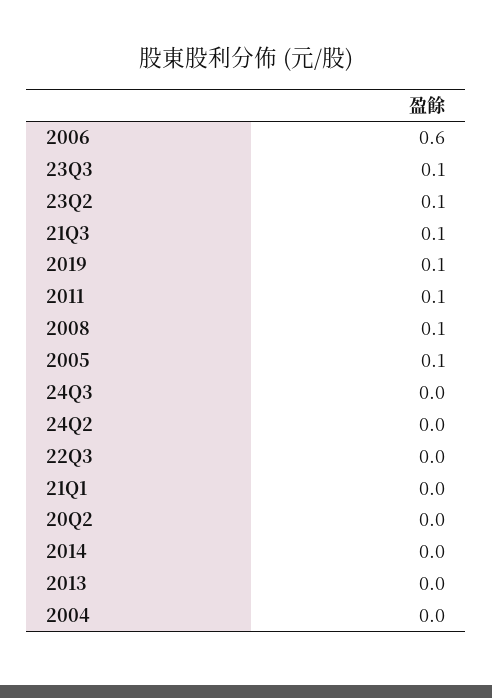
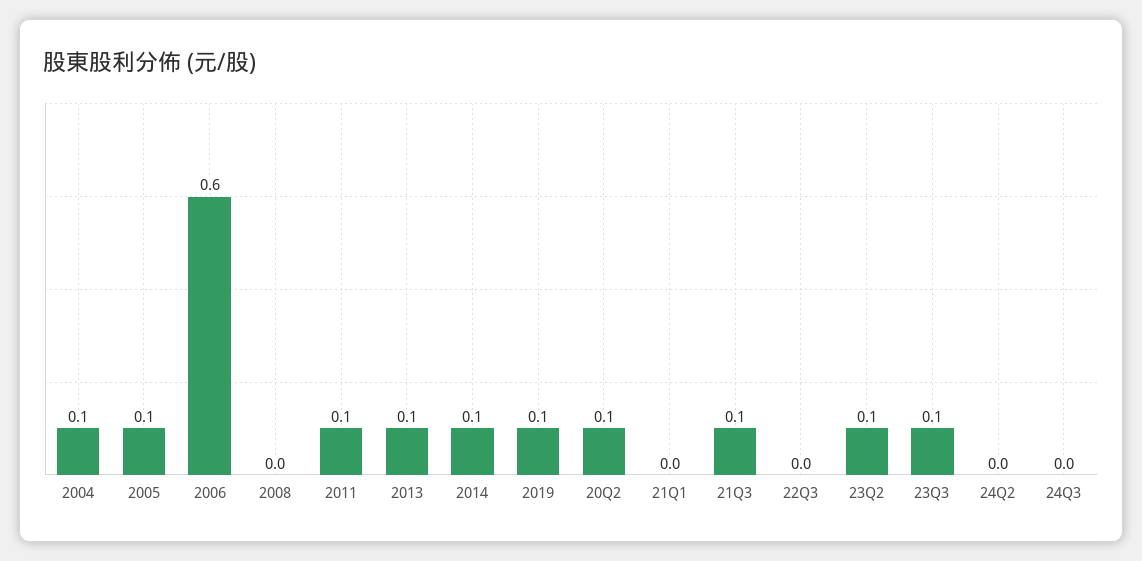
2008: 0.1 -> 0
20Q2: 0 -> 0.1
2014: 0 -> 0.1
2013: 0 -> 0.1
2004: 0 -> 0.1

